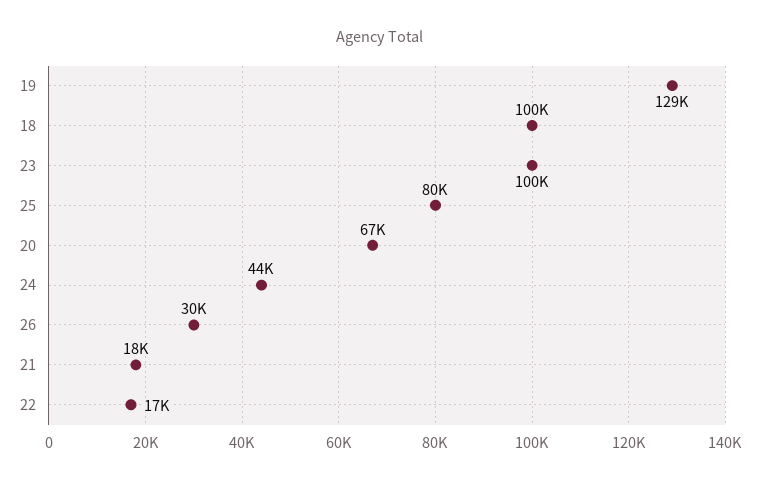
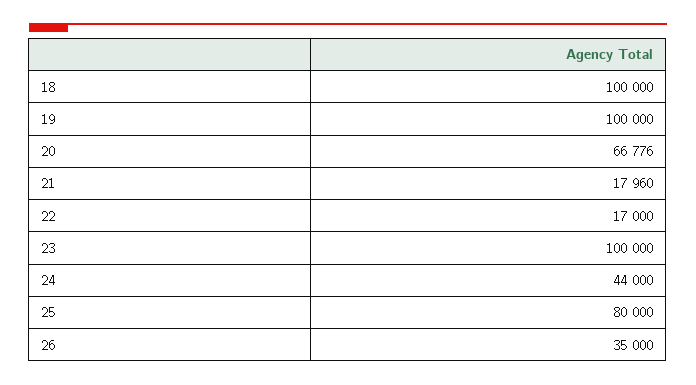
19: 129000 -> 100000
26: 30000 -> 35000

